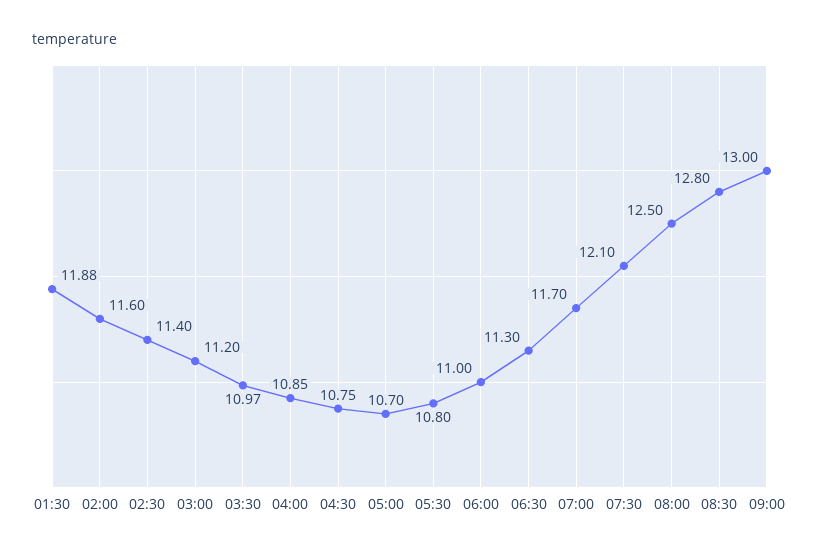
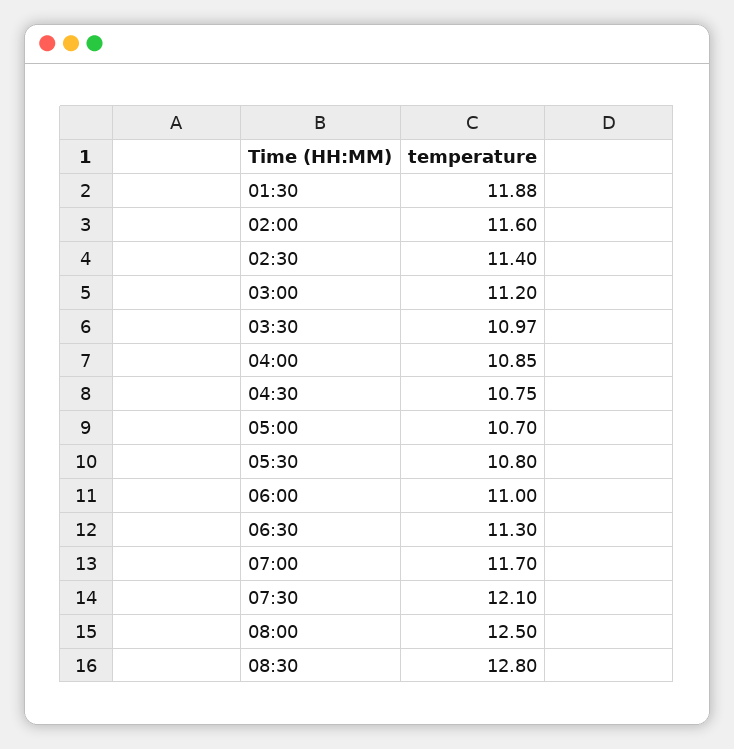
09:00: 13 -> none

